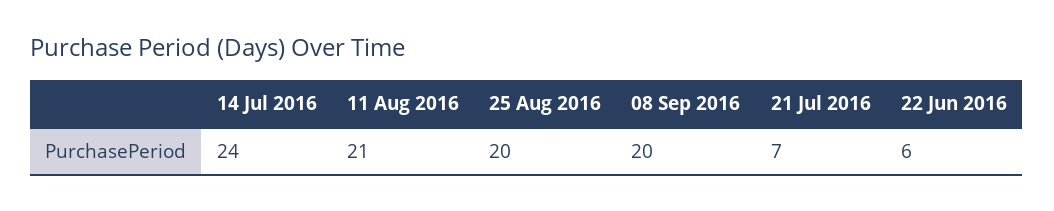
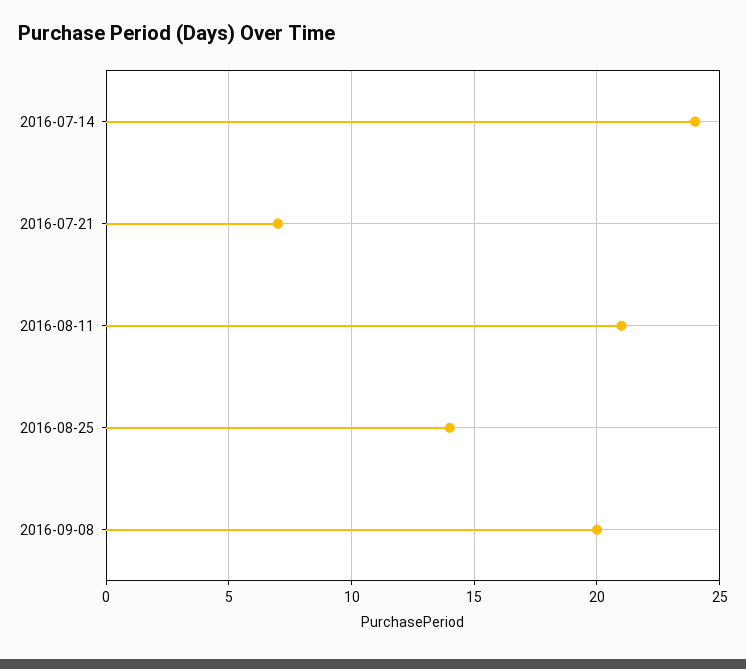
25 Aug 2016: 20 -> 14
22 Jun 2016: 6 -> none

